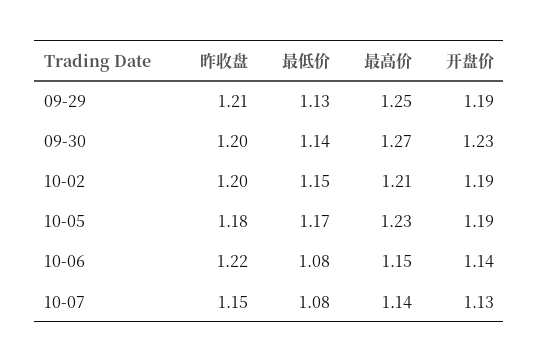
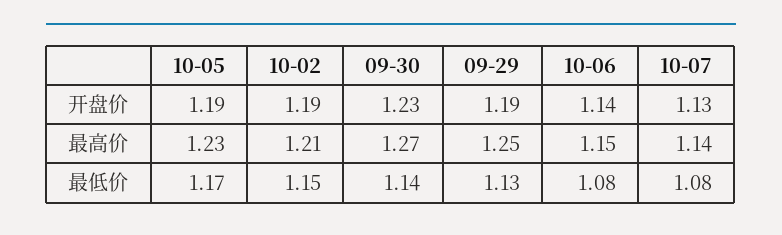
昨收盘, 09-29: 1.21 -> none
昨收盘, 09-30: 1.2 -> none
昨收盘, 10-02: 1.2 -> none
昨收盘, 10-05: 1.18 -> none
昨收盘, 10-06: 1.22 -> none
昨收盘, 10-07: 1.15 -> none

